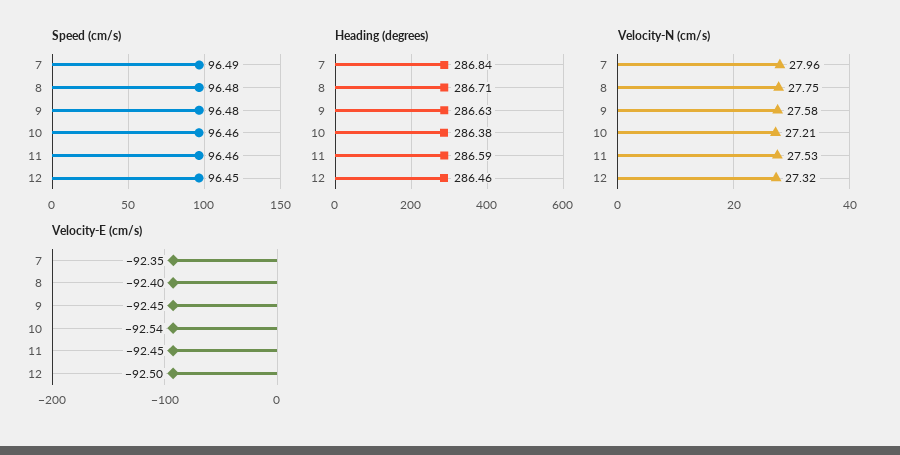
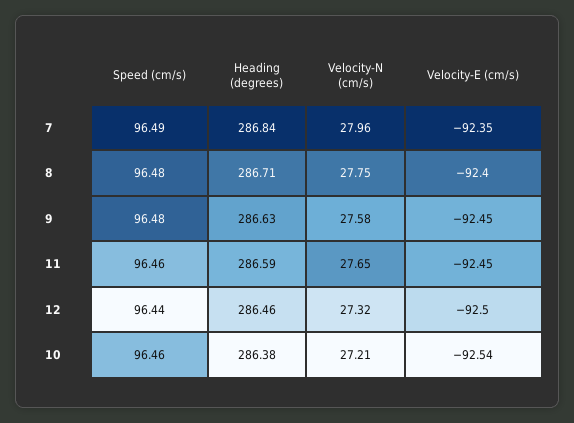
Speed (cm/s), 12: 96.45 -> 96.44
Velocity-N (cm/s), 11: 27.53 -> 27.65

